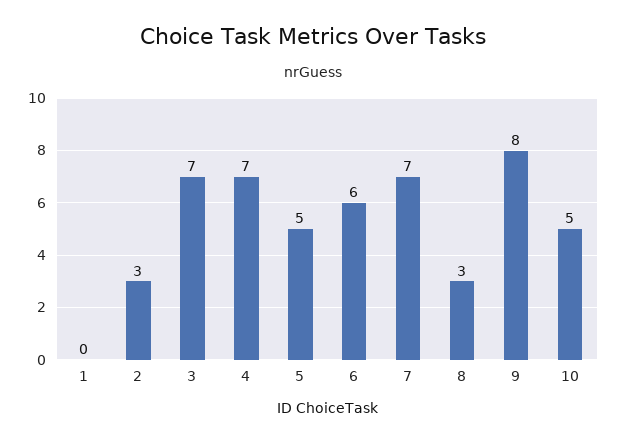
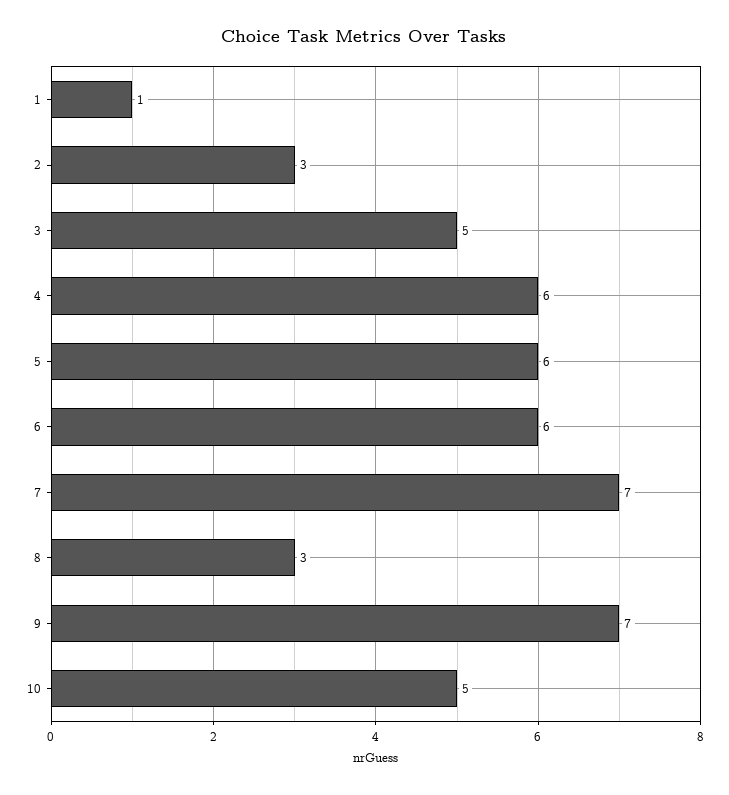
1: 0 -> 1
3: 7 -> 5
4: 7 -> 6
5: 5 -> 6
9: 8 -> 7

